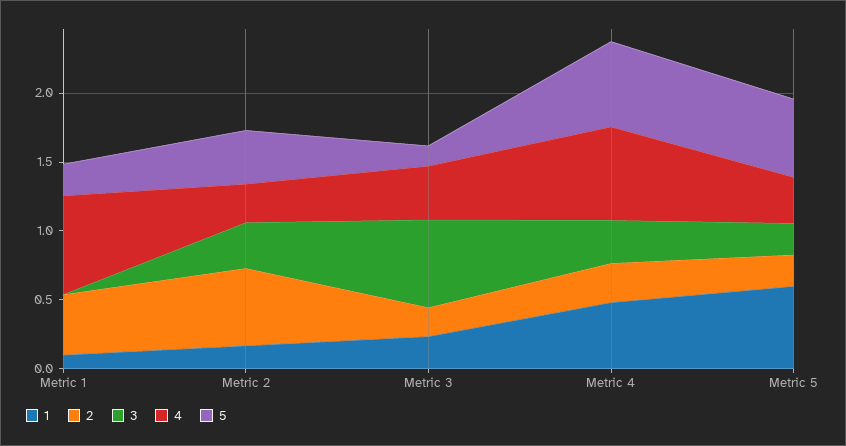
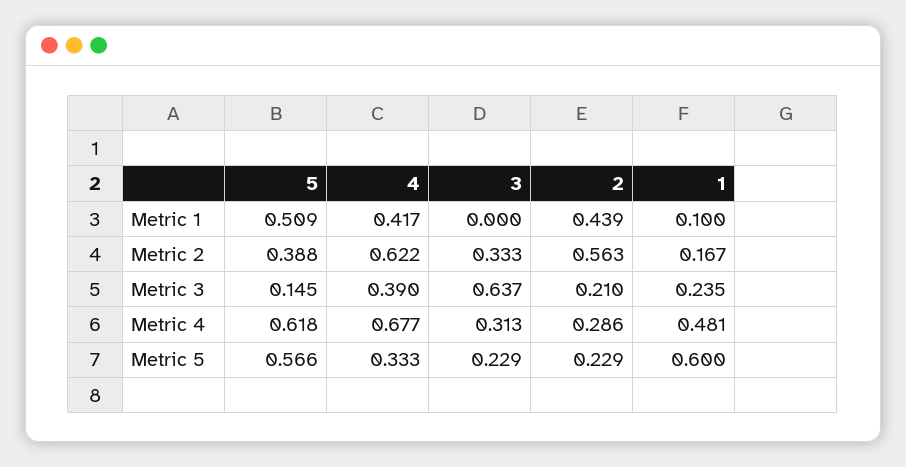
4, Metric 1: 0.7 -> 0.417
5, Metric 1: 0.2 -> 0.509
4, Metric 2: 0.3 -> 0.622

